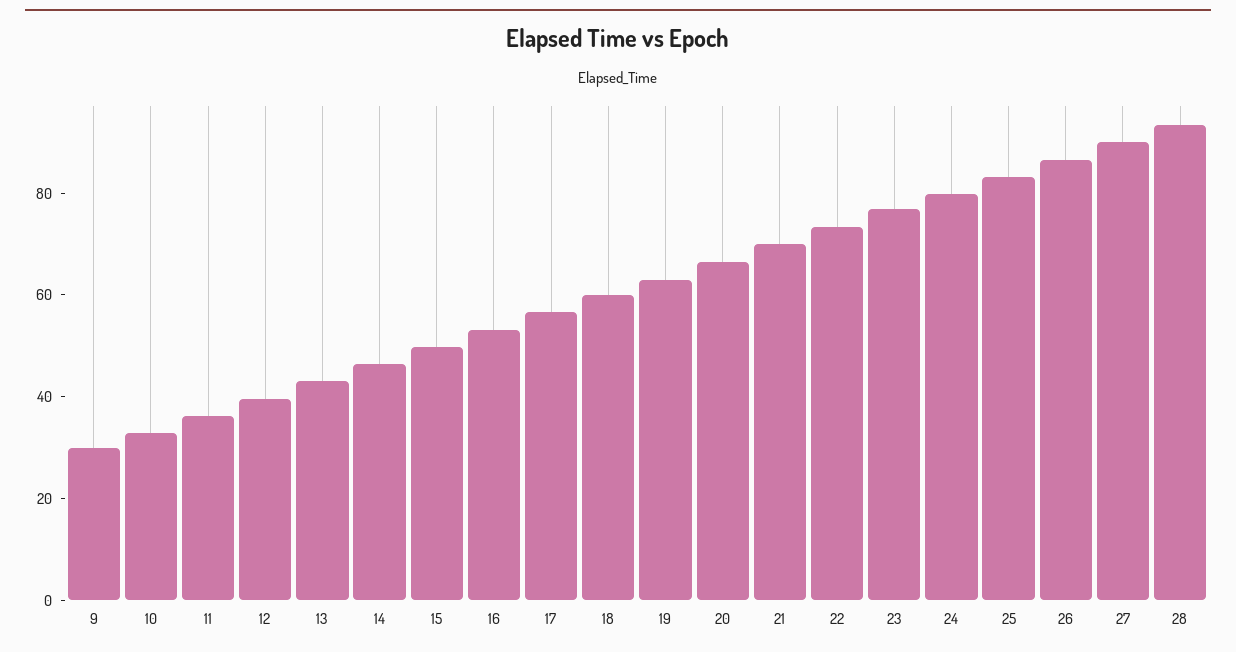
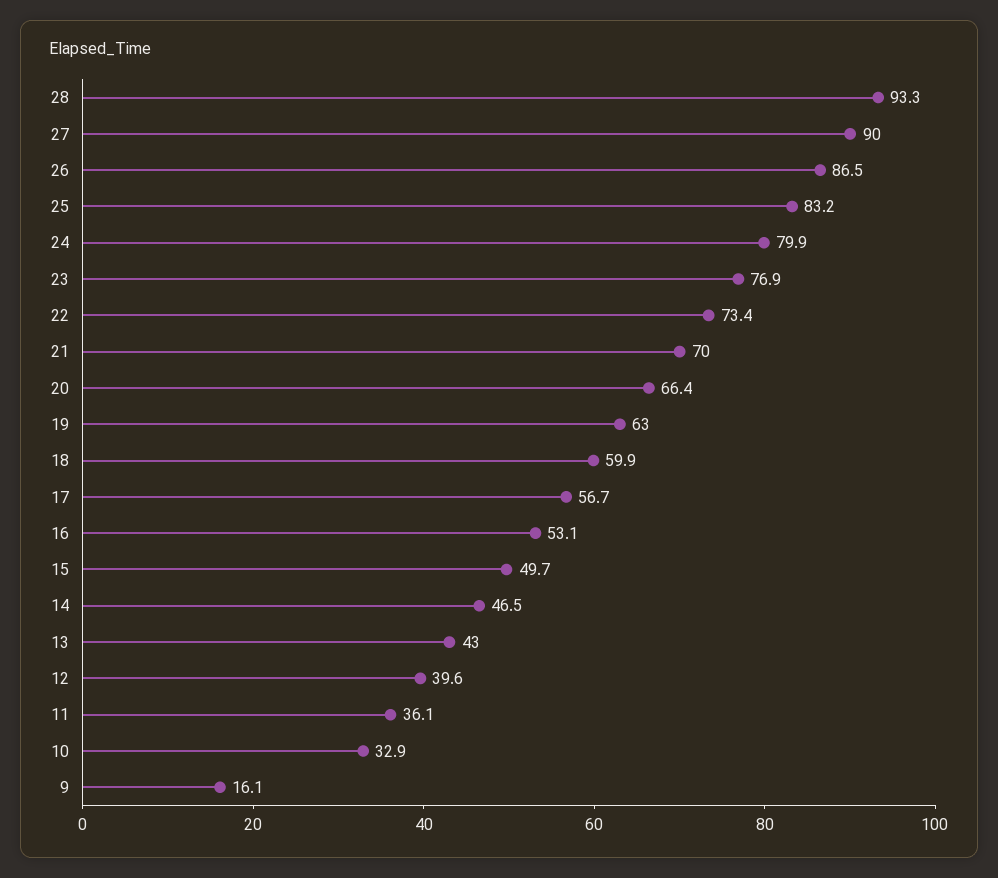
9: 30 -> 16.1

